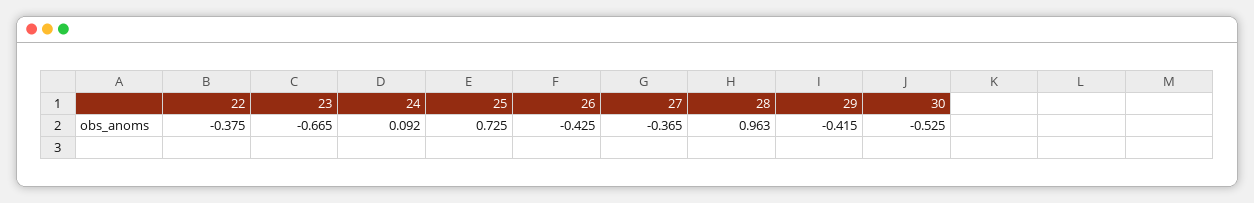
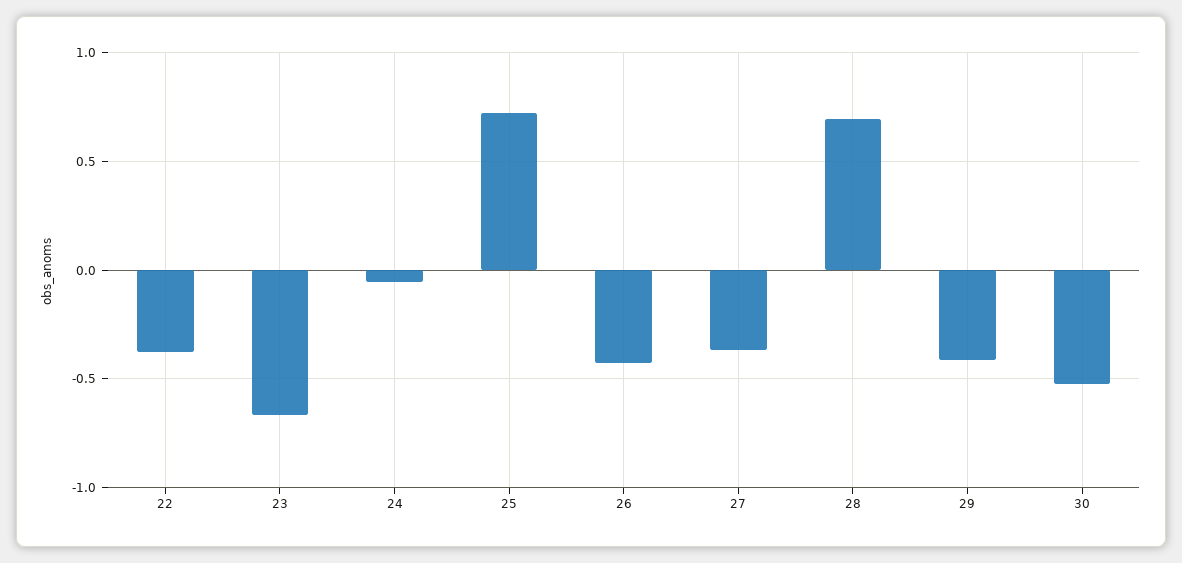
24: 0.092 -> -0.05
28: 0.963 -> 0.7

